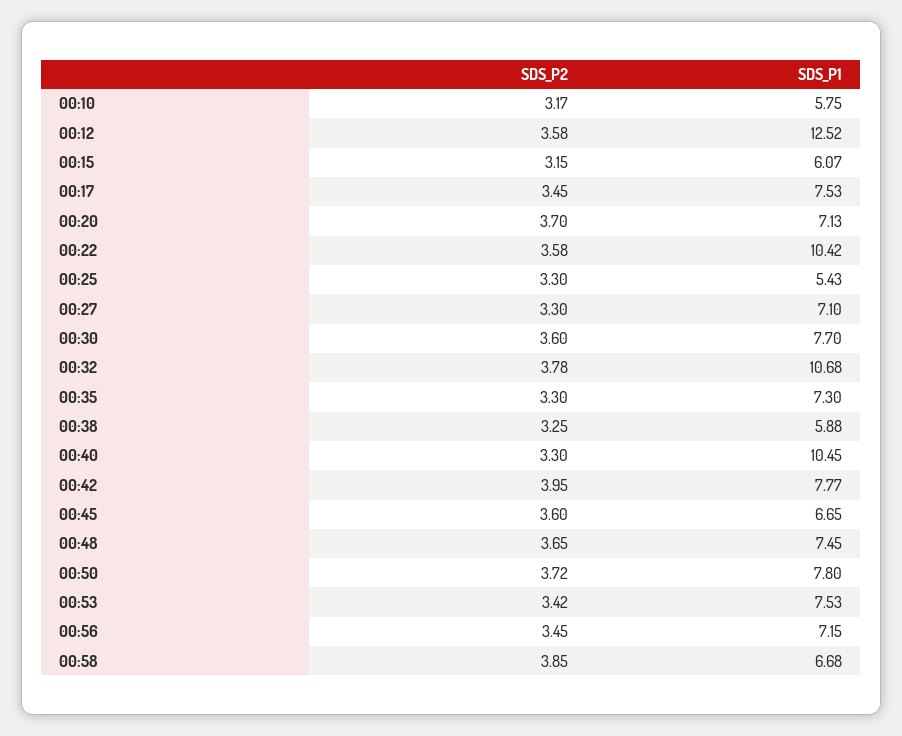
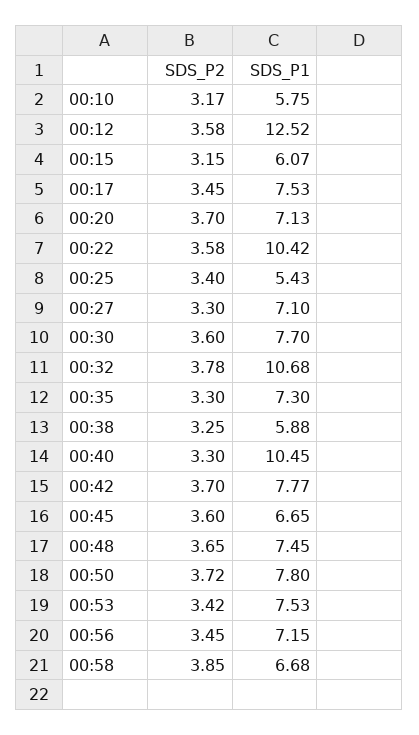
SDS_P2, 00:25: 3.3 -> 3.4
SDS_P2, 00:42: 3.95 -> 3.7

